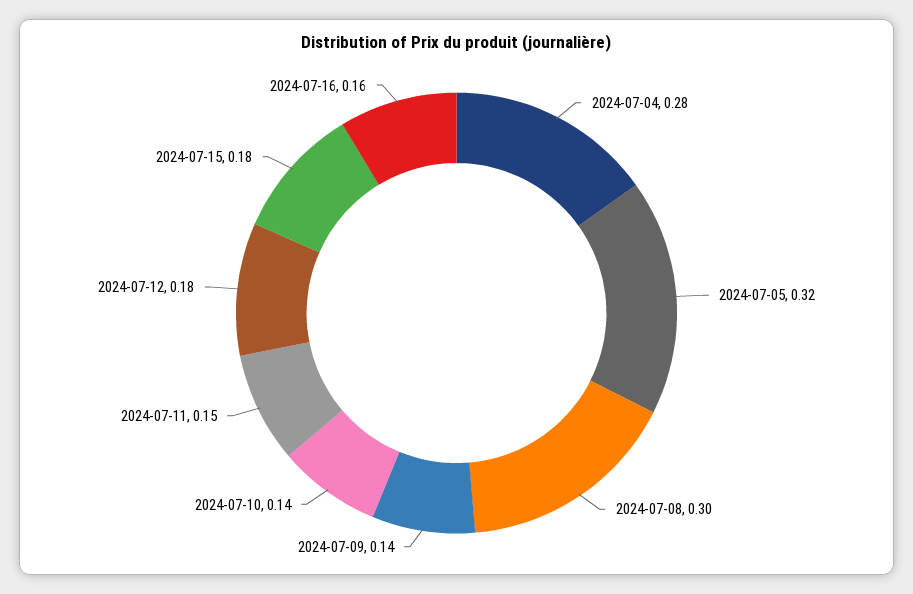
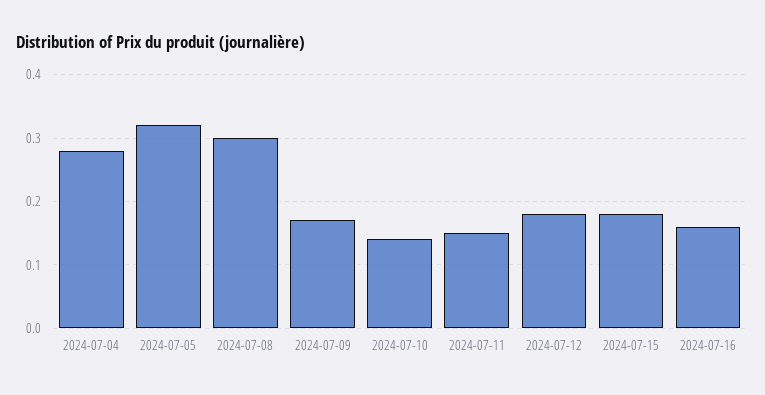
2024-07-09: 0.14 -> 0.17

